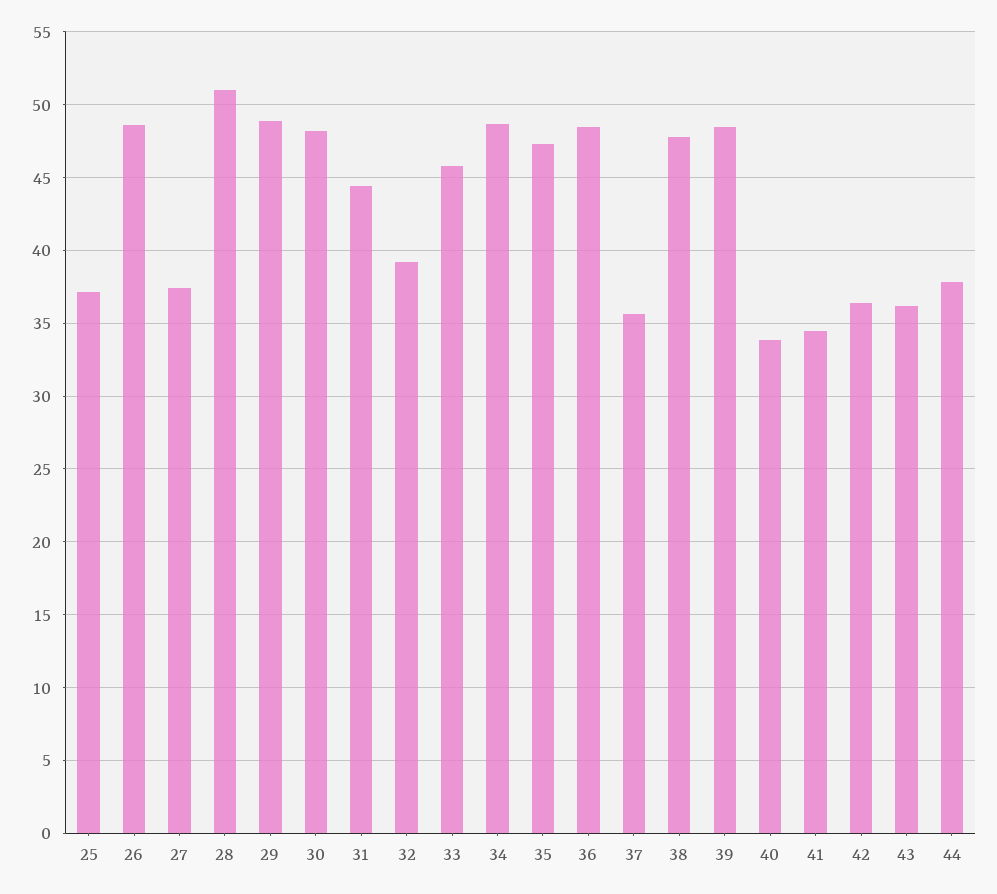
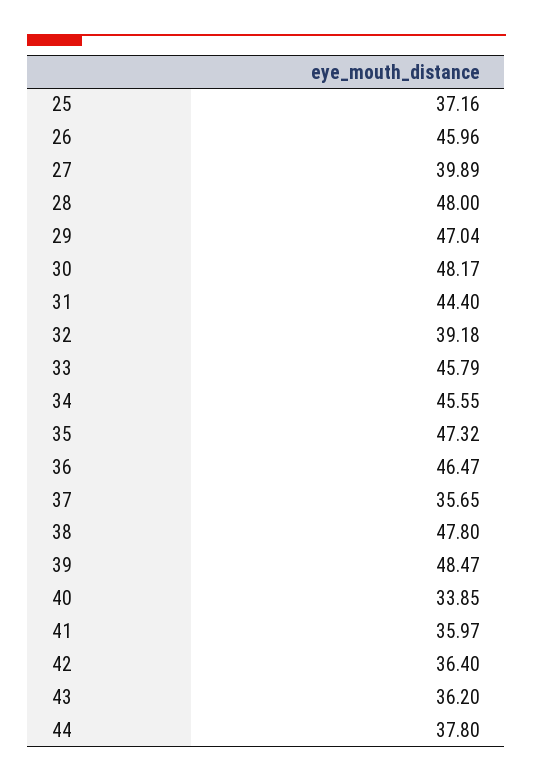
26: 48.5 -> 45.96
27: 37.5 -> 39.89
28: 51 -> 48
29: 49 -> 47.04
34: 48.5 -> 45.55
36: 48.5 -> 46.47
41: 34.5 -> 35.97

